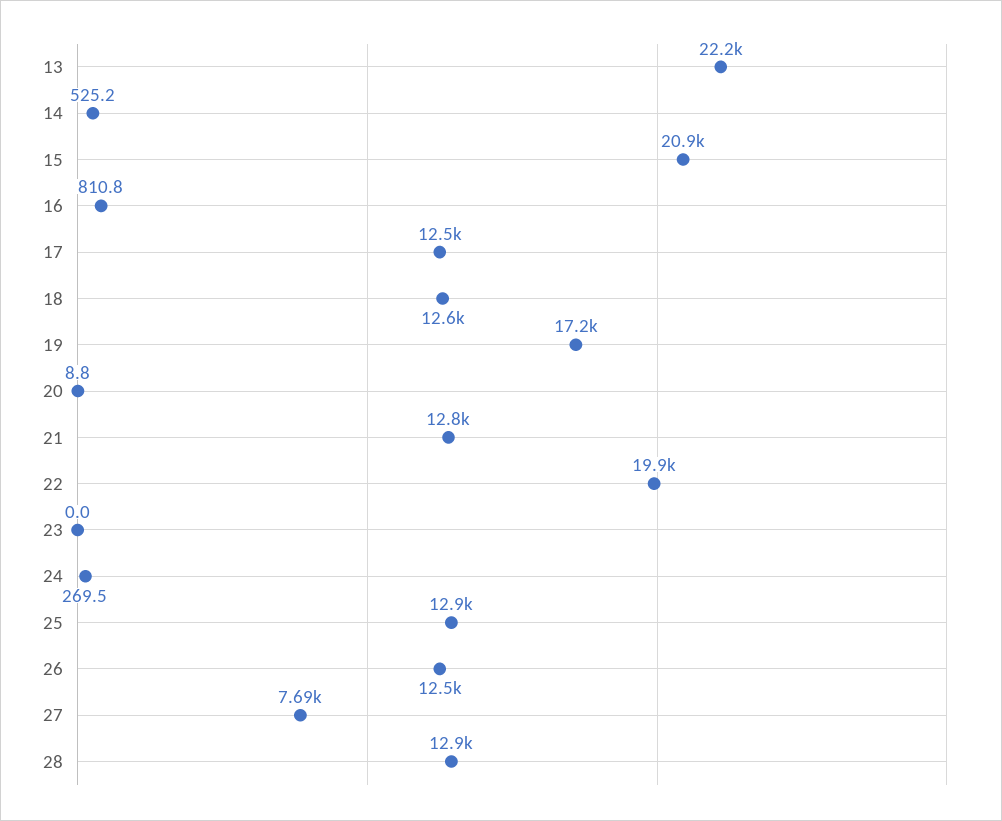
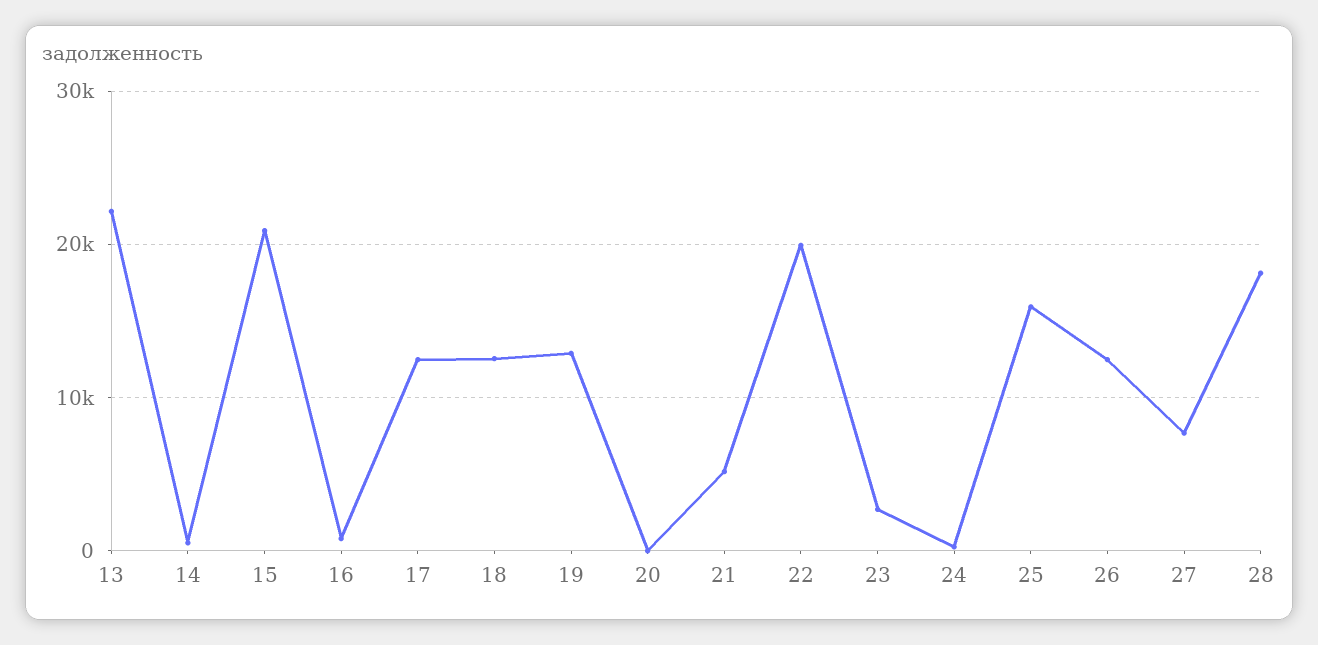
19: 17200 -> 13000
21: 12800 -> 5000
23: 0 -> 3000
25: 12900 -> 16000
28: 12900 -> 18000

